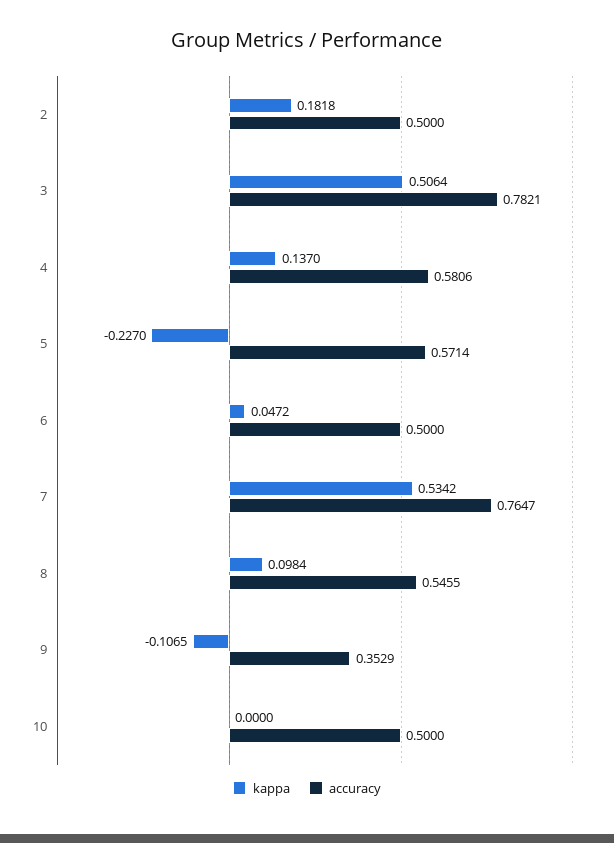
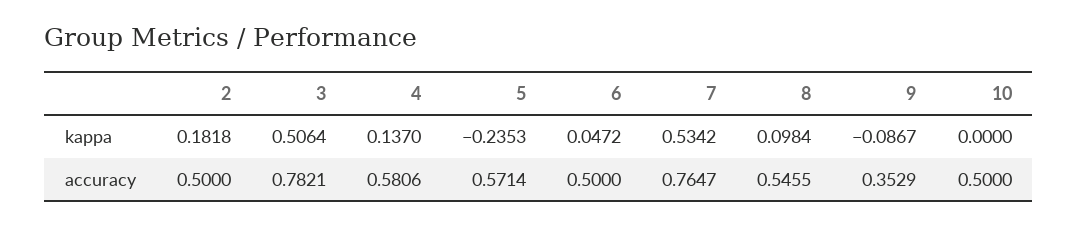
kappa, 5: -0.227 -> -0.2353
kappa, 9: -0.1065 -> -0.0867

